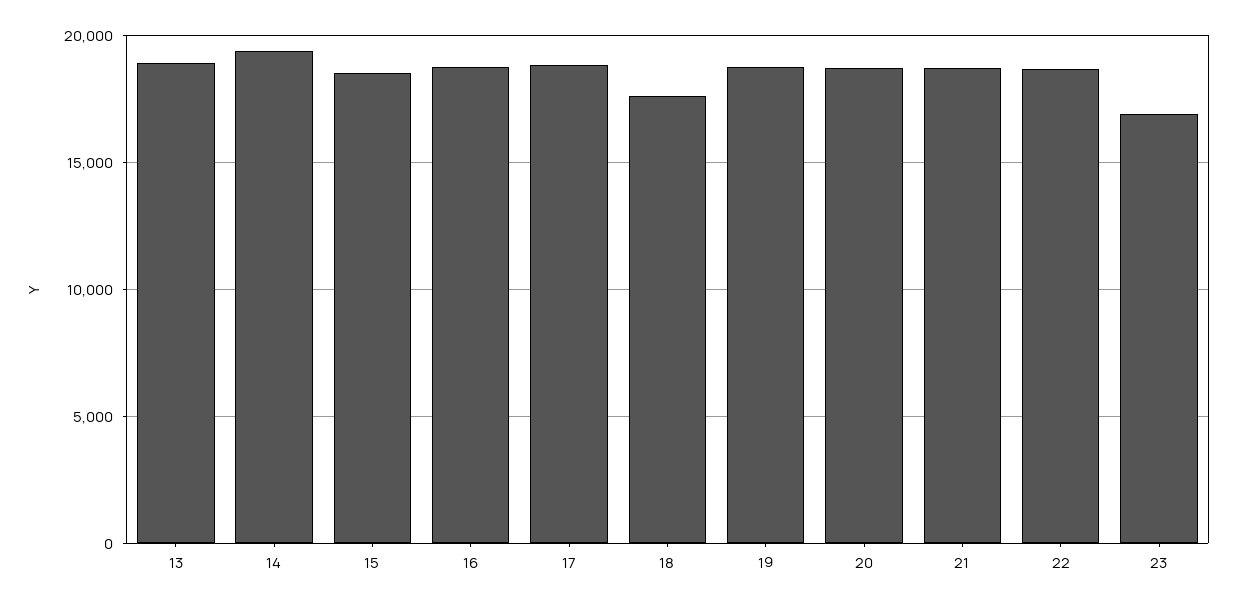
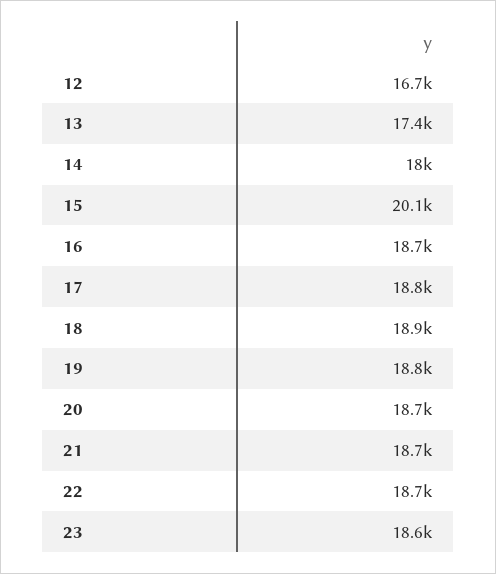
13: 19000 -> 17400
14: 19500 -> 18000
15: 18500 -> 20100
18: 17500 -> 18900
23: 17000 -> 18600
12: none -> 16700

